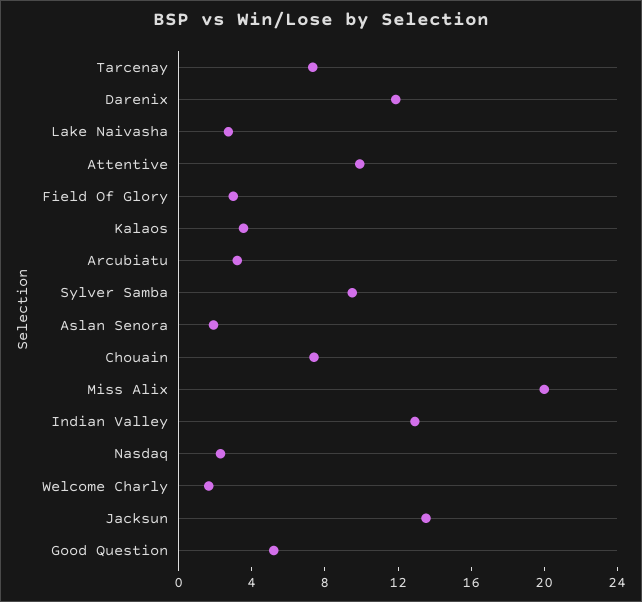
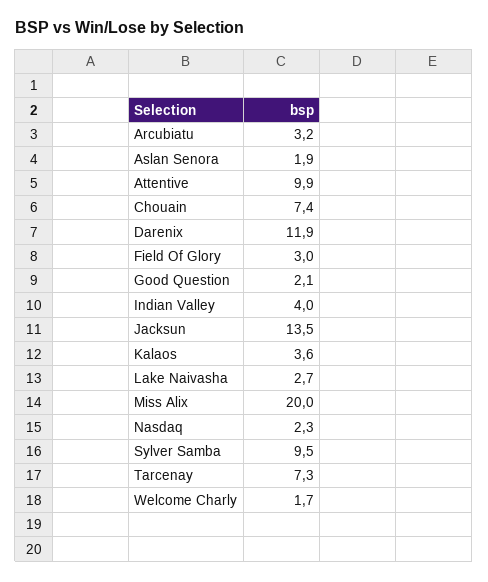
Indian Valley: 13 -> 4
Good Question: 5 -> 2.1

